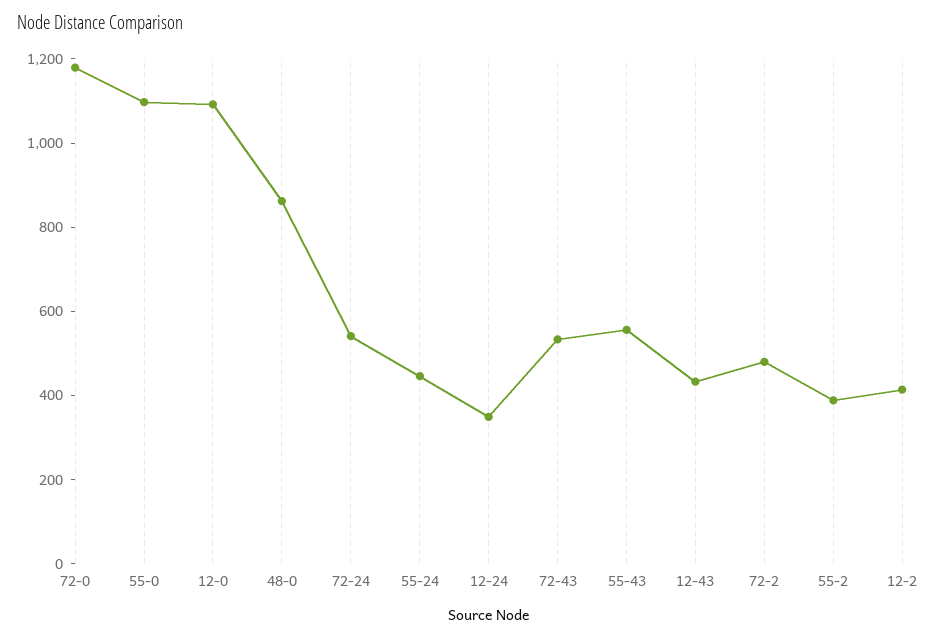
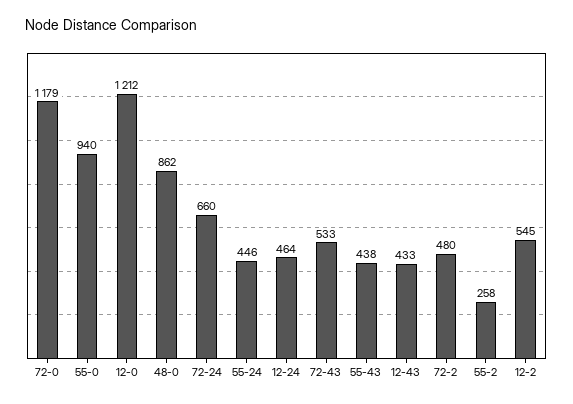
55-0: 1100 -> 940
12-0: 1100 -> 1212
72-24: 550 -> 660
12-24: 350 -> 464
55-43: 550 -> 438
55-2: 400 -> 258
12-2: 400 -> 545

